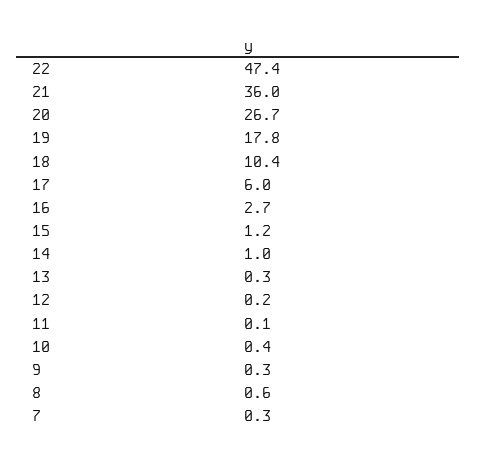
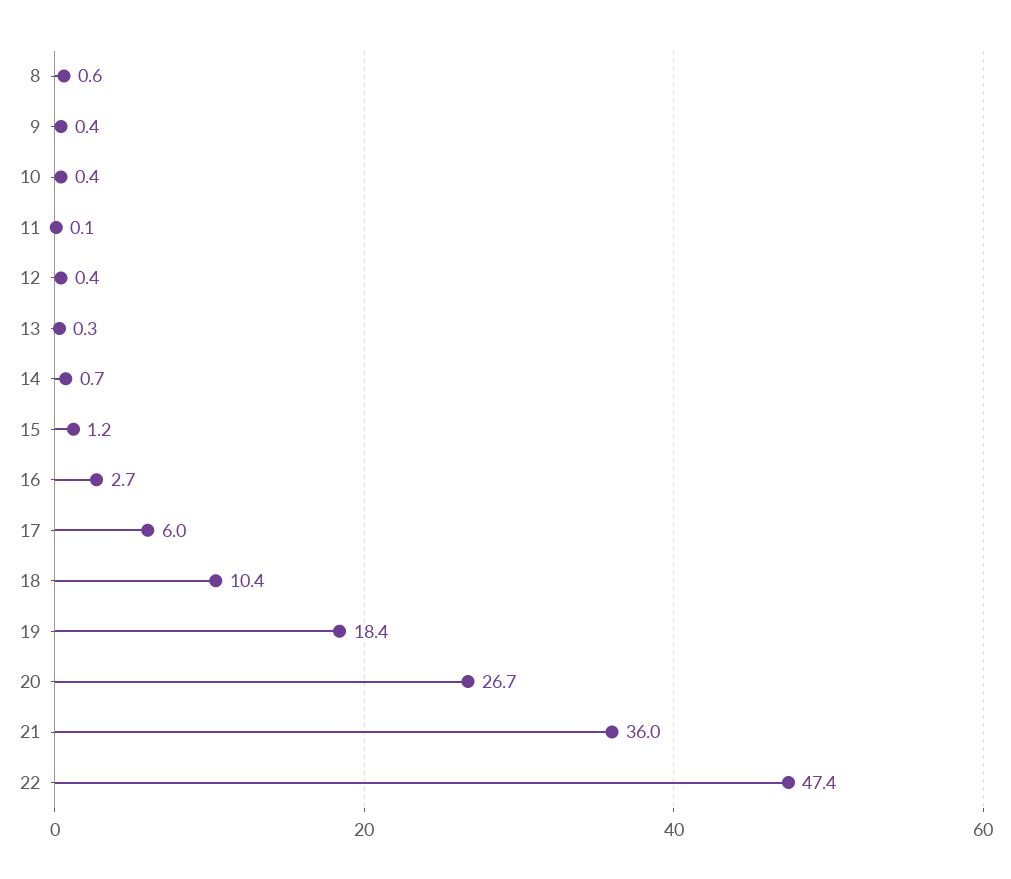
19: 17.8 -> 18.4
14: 1 -> 0.7
12: 0.2 -> 0.4
9: 0.3 -> 0.4
7: 0.3 -> none

